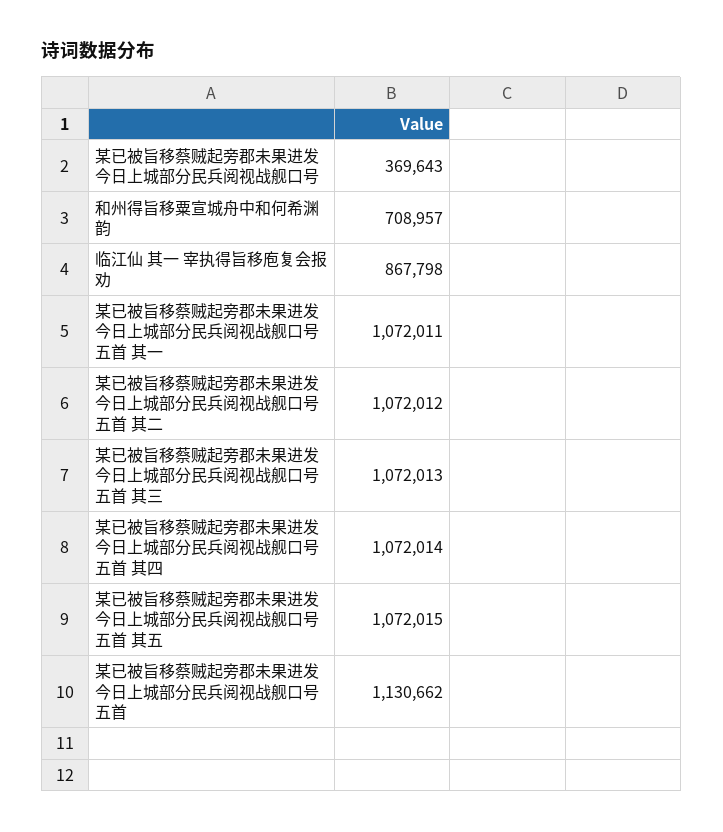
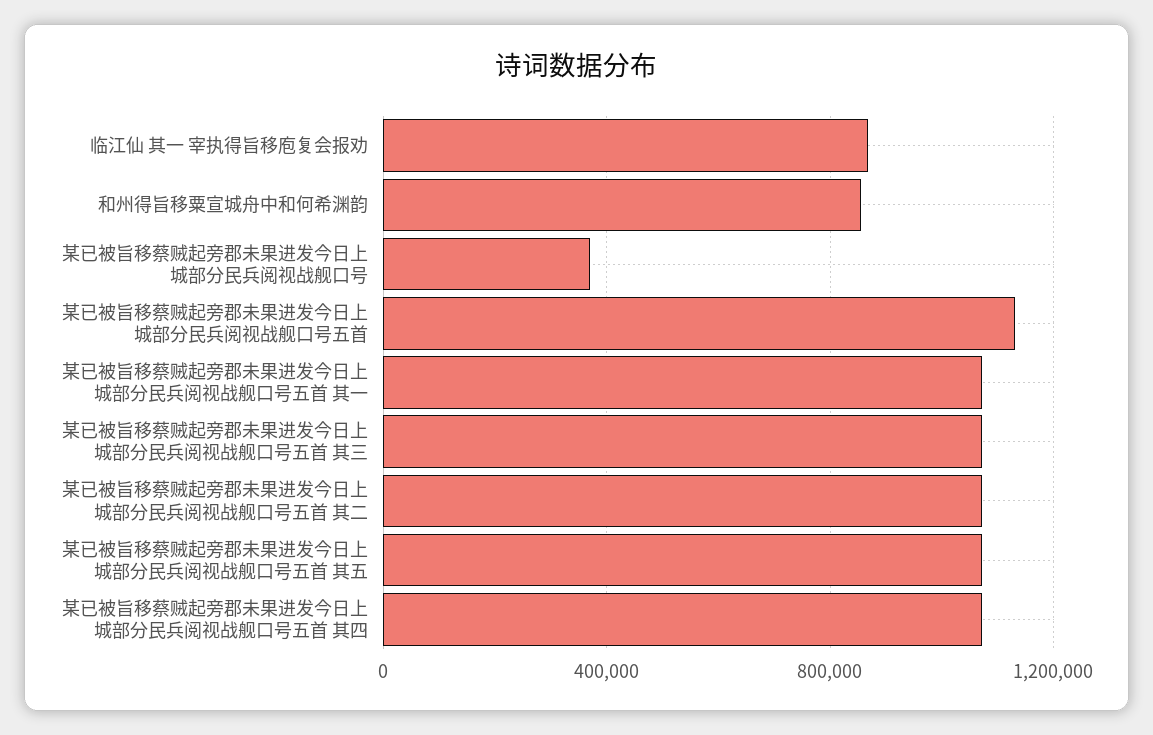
和州得旨移粟宣城舟中和何希渊韵: 708957 -> 850000

